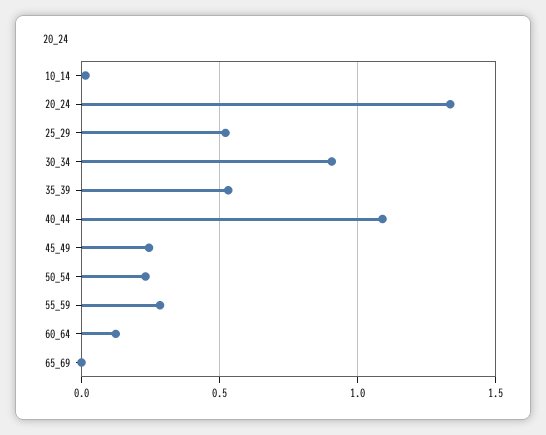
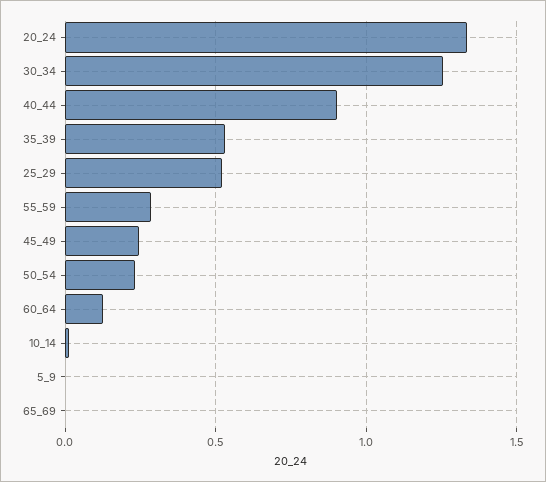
30_34: 0.9 -> 1.25
40_44: 1.1 -> 0.9
5_9: none -> 0

